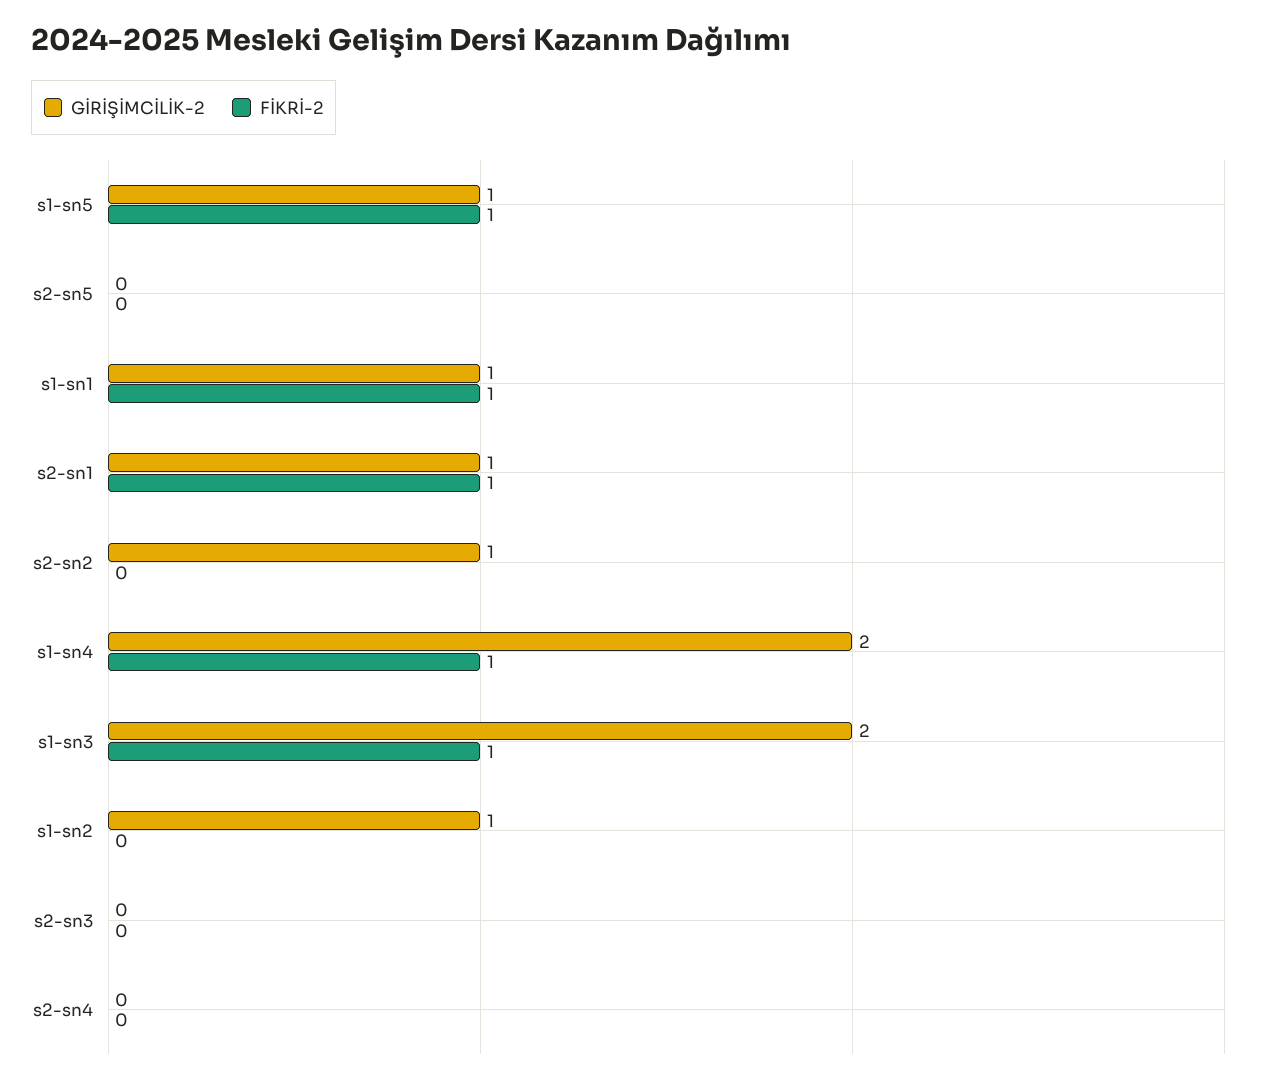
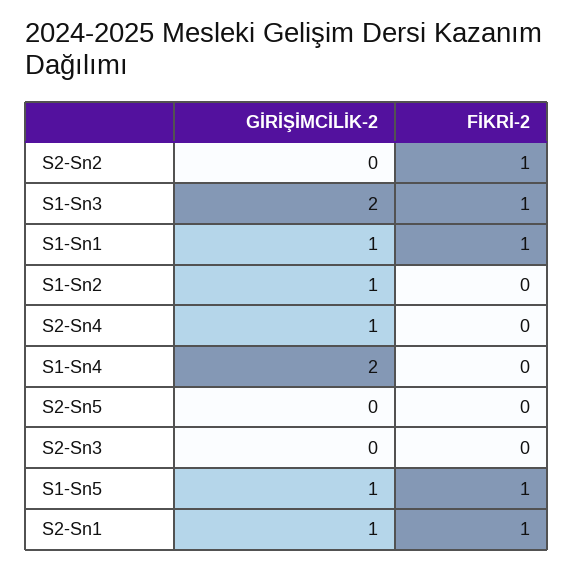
GİRİŞİMCİLİK-2, s2-sn2: 1 -> 0
FİKRİ-2, s2-sn2: 0 -> 1
FİKRİ-2, s1-sn4: 1 -> 0
GİRİŞİMCİLİK-2, s2-sn4: 0 -> 1

